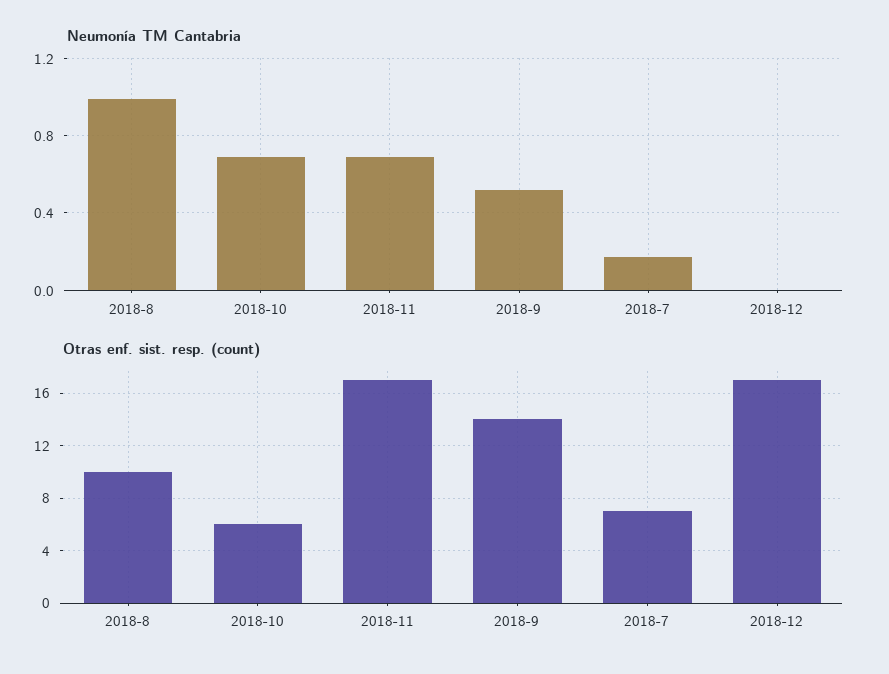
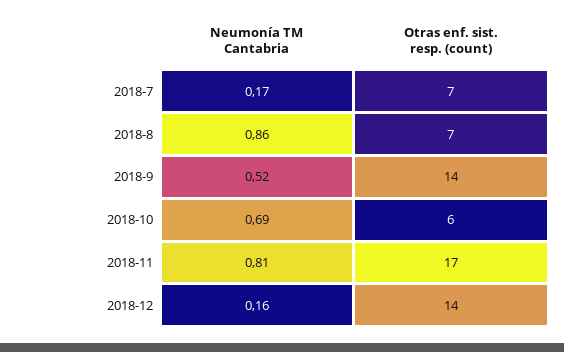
Neumonía TM Cantabria, 2018-8: 1 -> 0.86
Neumonía TM Cantabria, 2018-11: 0.7 -> 0.81
Neumonía TM Cantabria, 2018-12: 0 -> 0.16
Otras enf. sist. resp. (count), 2018-8: 10 -> 7
Otras enf. sist. resp. (count), 2018-12: 17 -> 14

